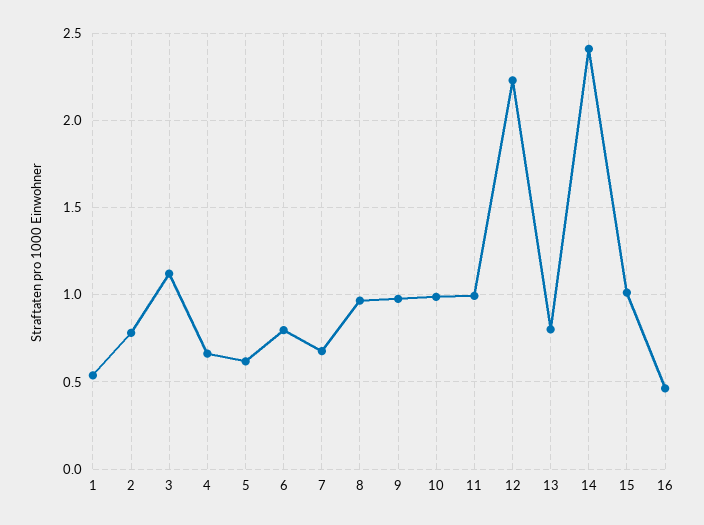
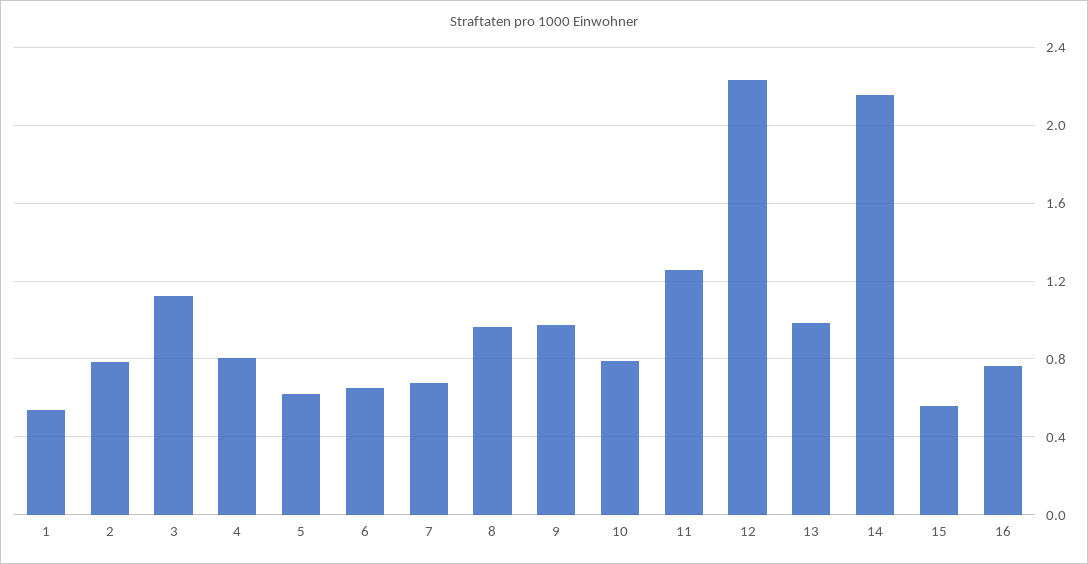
4: 0.65 -> 0.8
6: 0.8 -> 0.65
10: 1 -> 0.8
11: 1 -> 1.25
13: 0.8 -> 1
14: 2.4 -> 2.15
15: 1 -> 0.55
16: 0.45 -> 0.75

